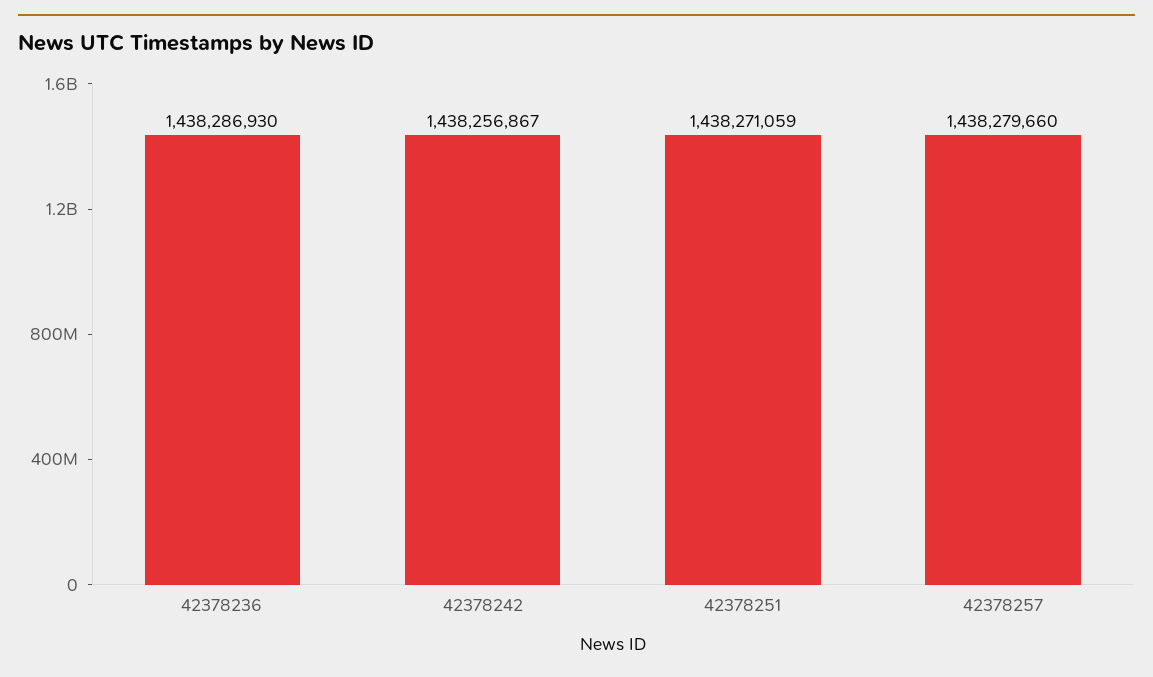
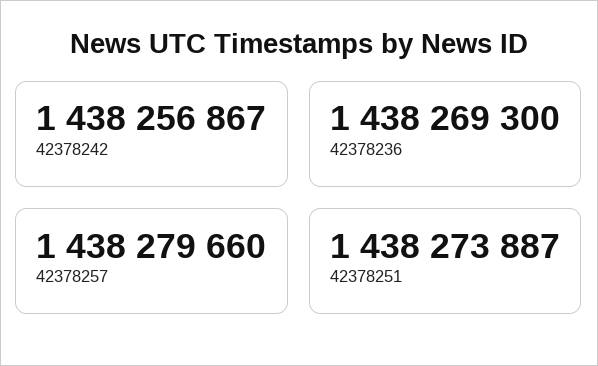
42378236: 1438286930 -> 1438269300
42378251: 1438271059 -> 1438273887

